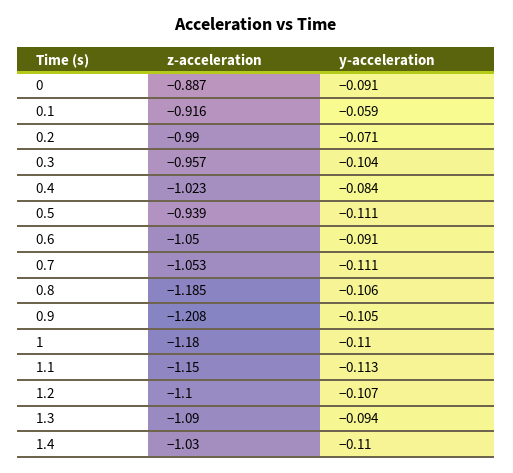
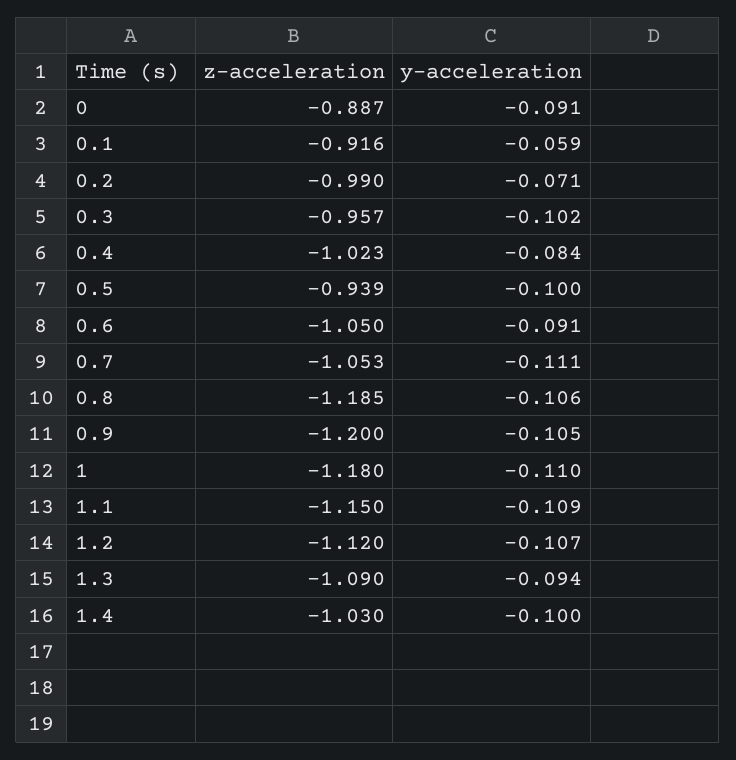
y-acceleration, 0.3: -0.104 -> -0.102
y-acceleration, 0.5: -0.111 -> -0.1
z-acceleration, 0.9: -1.208 -> -1.2
y-acceleration, 1.1: -0.113 -> -0.109
z-acceleration, 1.2: -1.1 -> -1.12
y-acceleration, 1.4: -0.11 -> -0.1

